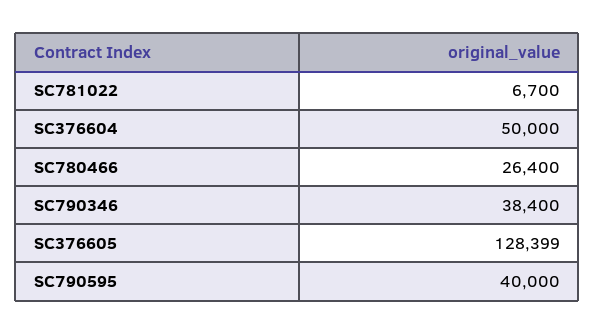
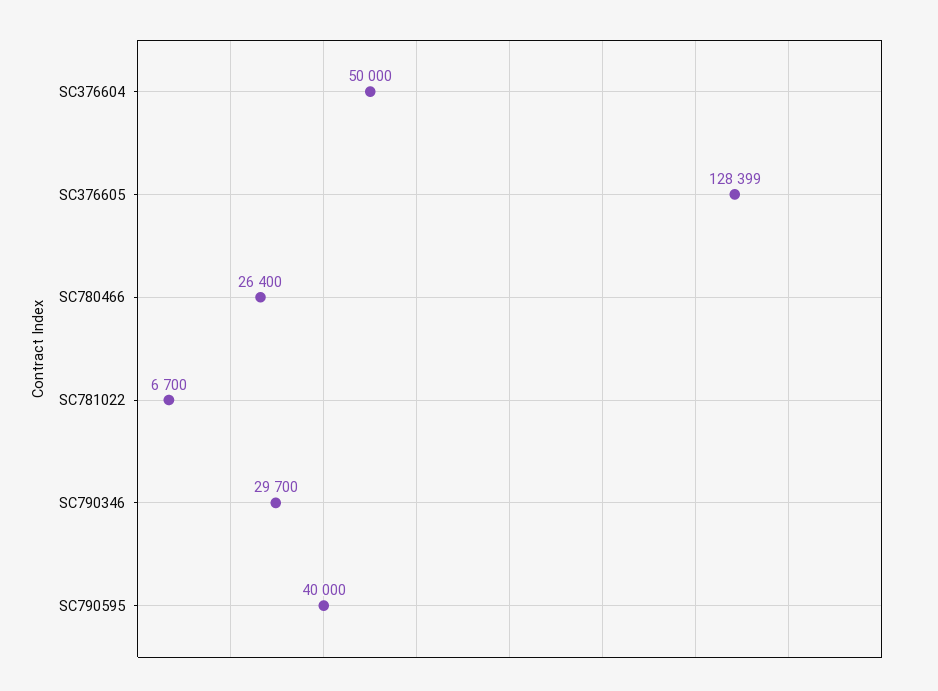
SC790346: 38400 -> 29700

